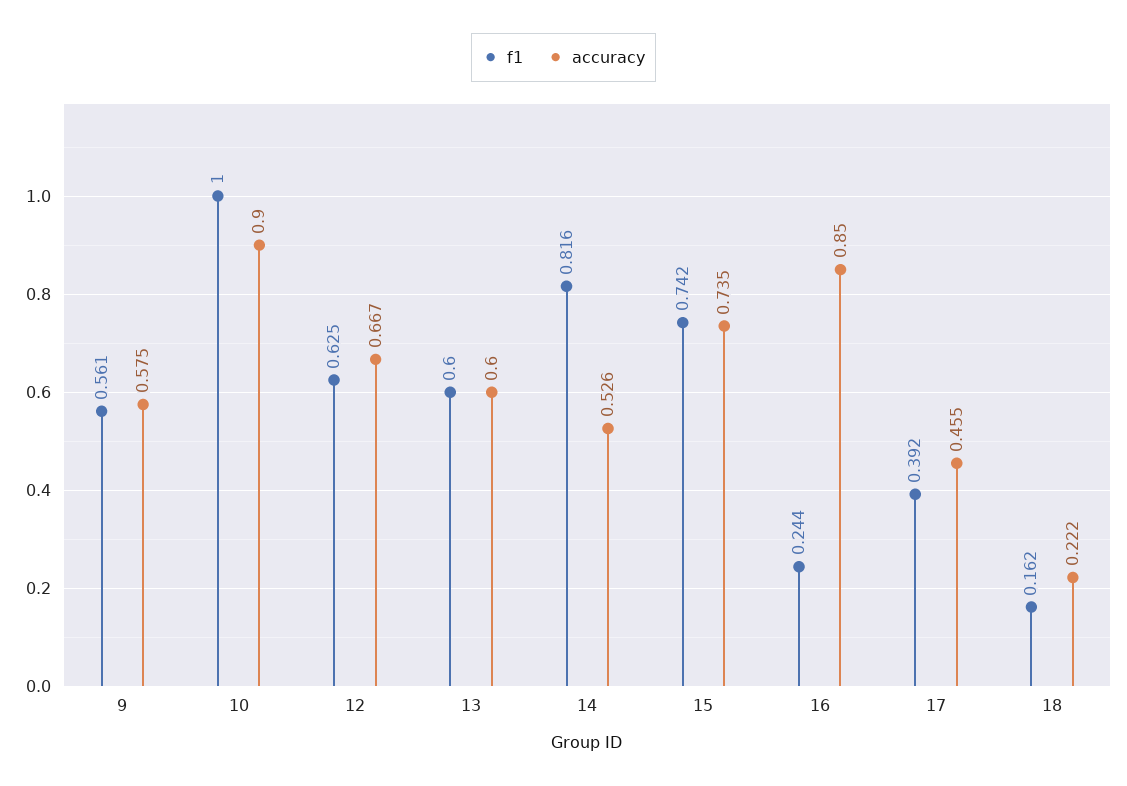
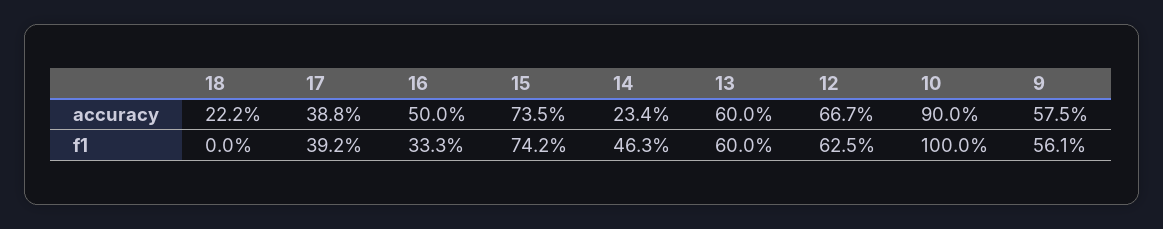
f1, 14: 0.816 -> 0.463
accuracy, 14: 0.526 -> 0.234
f1, 16: 0.244 -> 0.333
accuracy, 16: 0.85 -> 0.5
accuracy, 17: 0.455 -> 0.388
f1, 18: 0.162 -> 0

